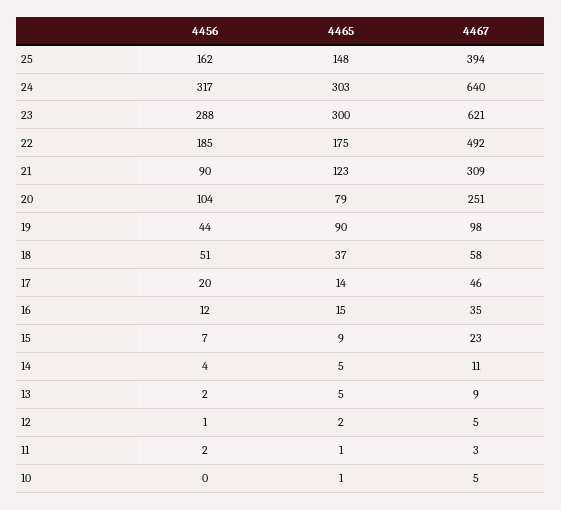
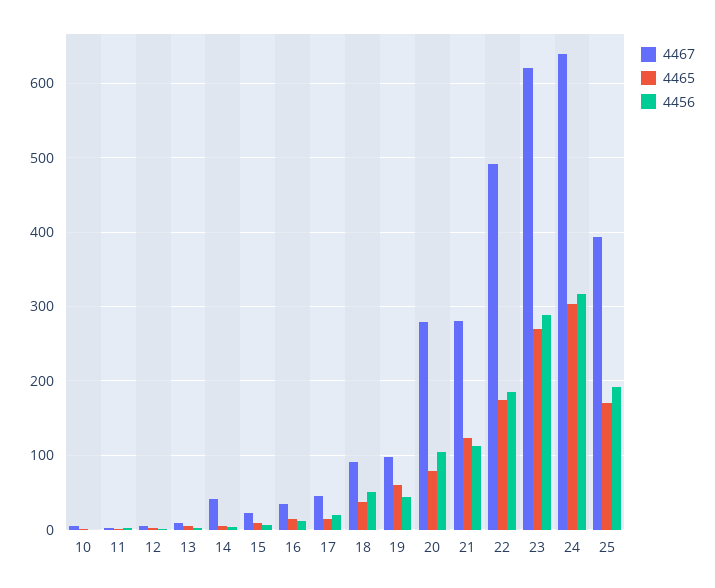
4456, 25: 162 -> 190
4465, 25: 148 -> 170
4465, 23: 300 -> 270
4456, 21: 90 -> 110
4467, 21: 309 -> 280
4467, 20: 251 -> 280
4465, 19: 90 -> 60
4467, 18: 58 -> 90
4467, 14: 11 -> 40

